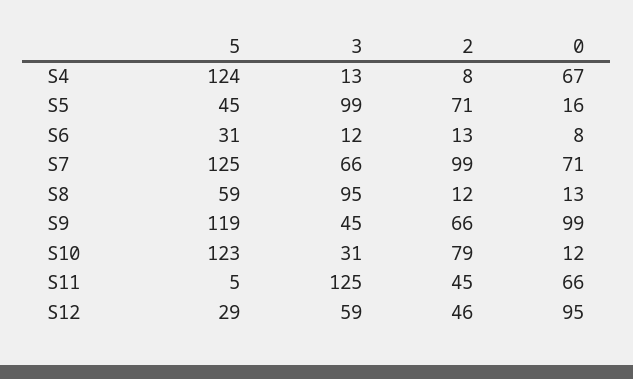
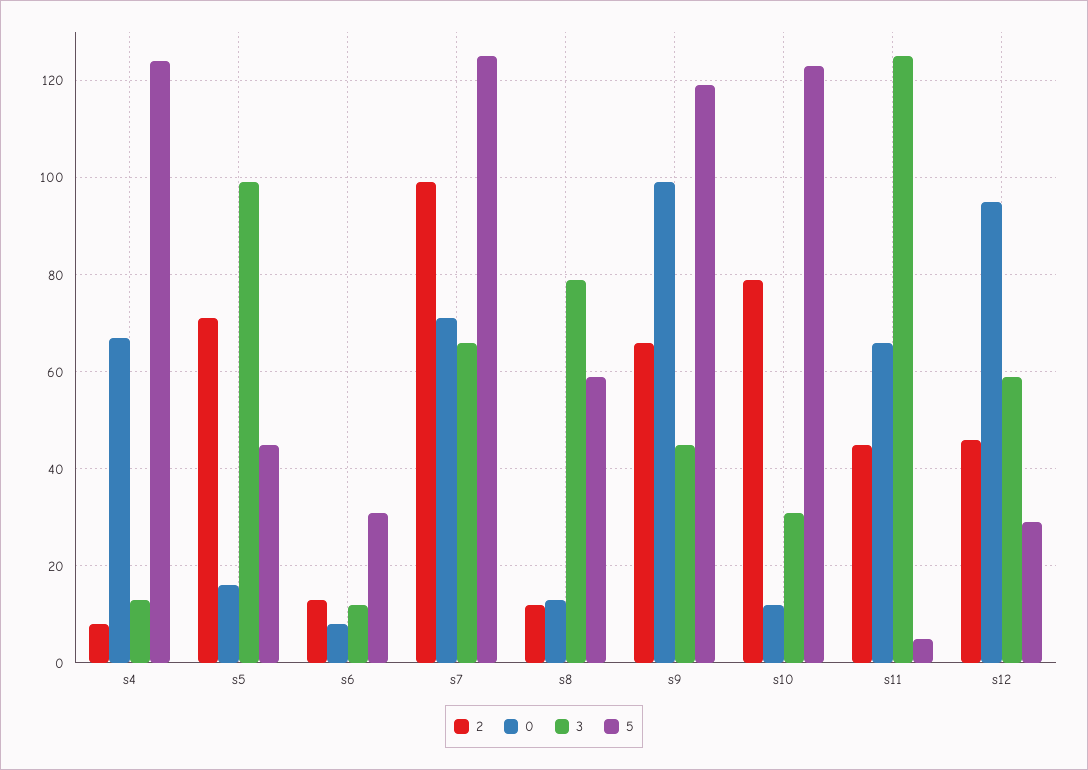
3, S8: 95 -> 80

